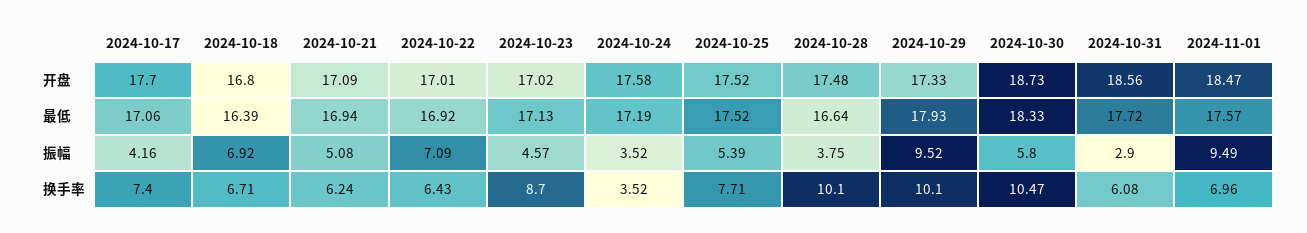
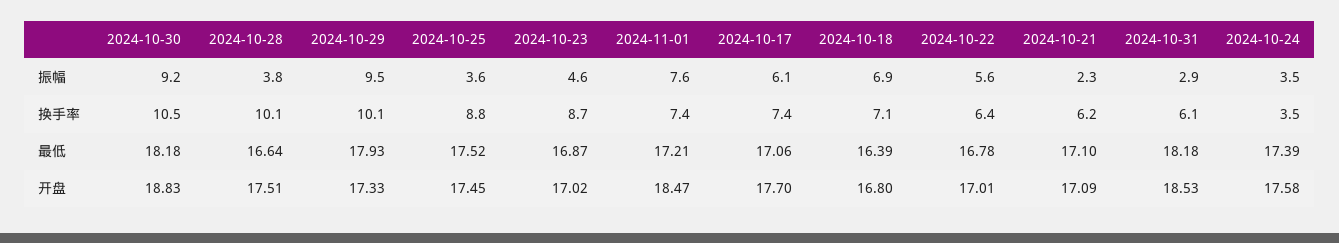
2024-10-25, 开盘: 17.52 -> 17.45
2024-10-28, 开盘: 17.48 -> 17.51
2024-10-30, 开盘: 18.73 -> 18.83
2024-10-31, 开盘: 18.56 -> 18.53
2024-10-21, 最低: 16.94 -> 17.1
2024-10-22, 最低: 16.92 -> 16.78
2024-10-23, 最低: 17.13 -> 16.87
2024-10-24, 最低: 17.19 -> 17.39
2024-10-30, 最低: 18.33 -> 18.18
2024-10-31, 最低: 17.72 -> 18.18
2024-11-01, 最低: 17.57 -> 17.21
2024-10-17, 振幅: 4.16 -> 6.1
2024-10-21, 振幅: 5.08 -> 2.3
2024-10-22, 振幅: 7.09 -> 5.6
2024-10-25, 振幅: 5.39 -> 3.6
2024-10-30, 振幅: 5.8 -> 9.2
2024-11-01, 振幅: 9.49 -> 7.6
2024-10-18, 换手率: 6.71 -> 7.1
2024-10-25, 换手率: 7.71 -> 8.8
2024-11-01, 换手率: 6.96 -> 7.4

